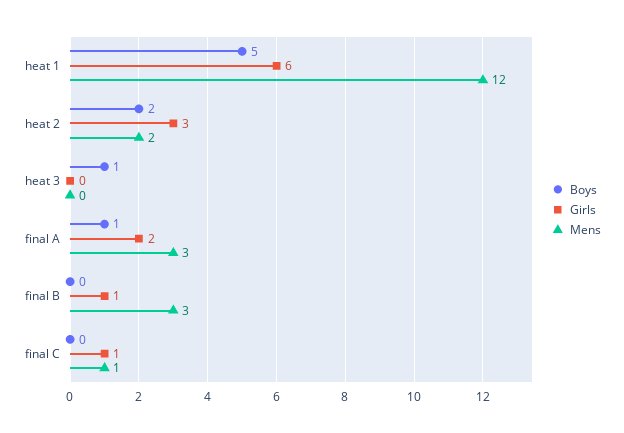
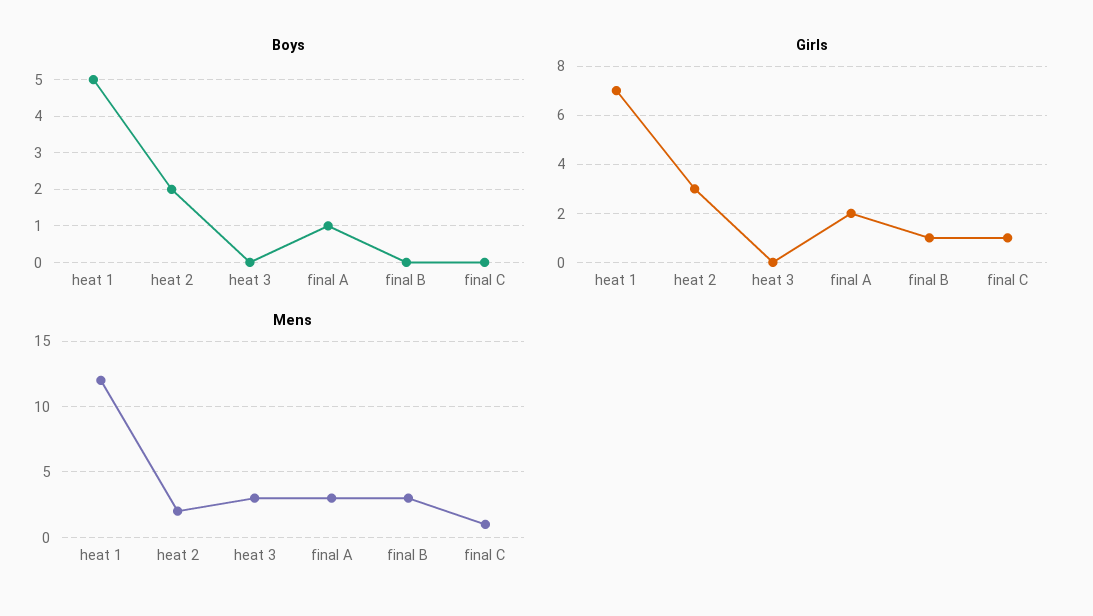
Girls, heat 1: 6 -> 7
Boys, heat 3: 1 -> 0
Mens, heat 3: 0 -> 3

